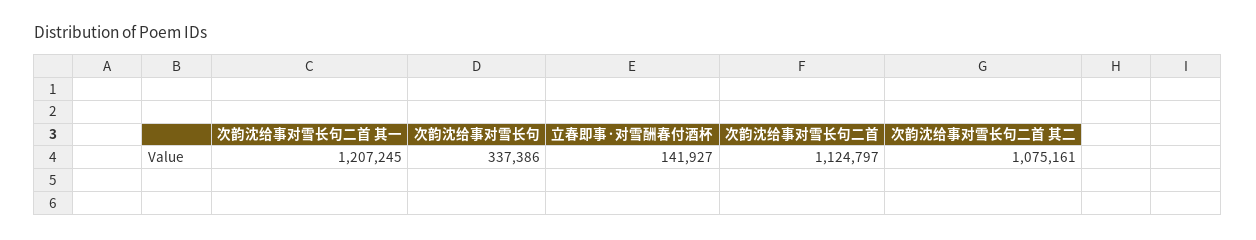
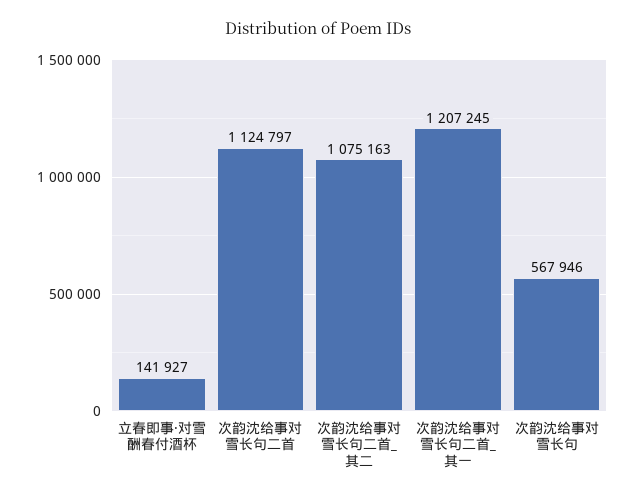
次韵沈给事对雪长句: 337386 -> 567946
次韵沈给事对雪长句二首 其二: 1075161 -> 1075163

